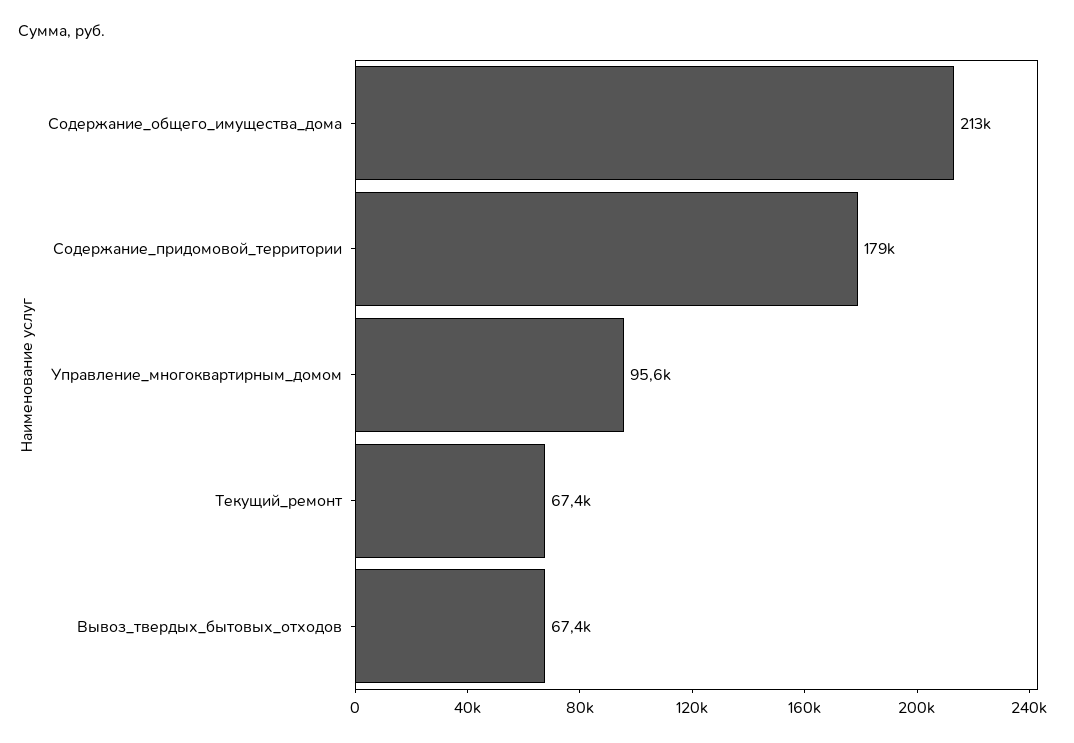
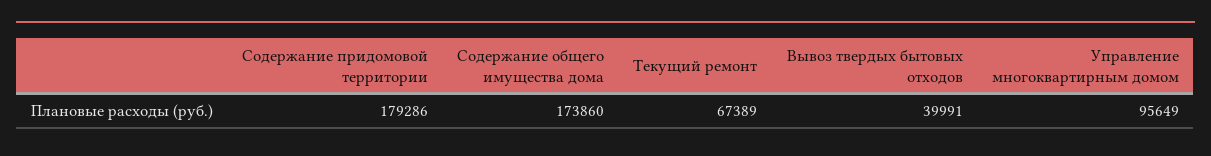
Содержание_общего_имущества_дома: 213000 -> 173860
Вывоз_твердых_бытовых_отходов: 67400 -> 39991

